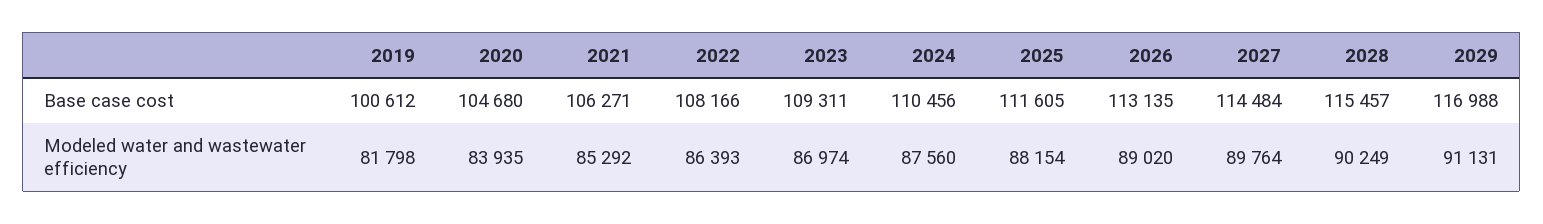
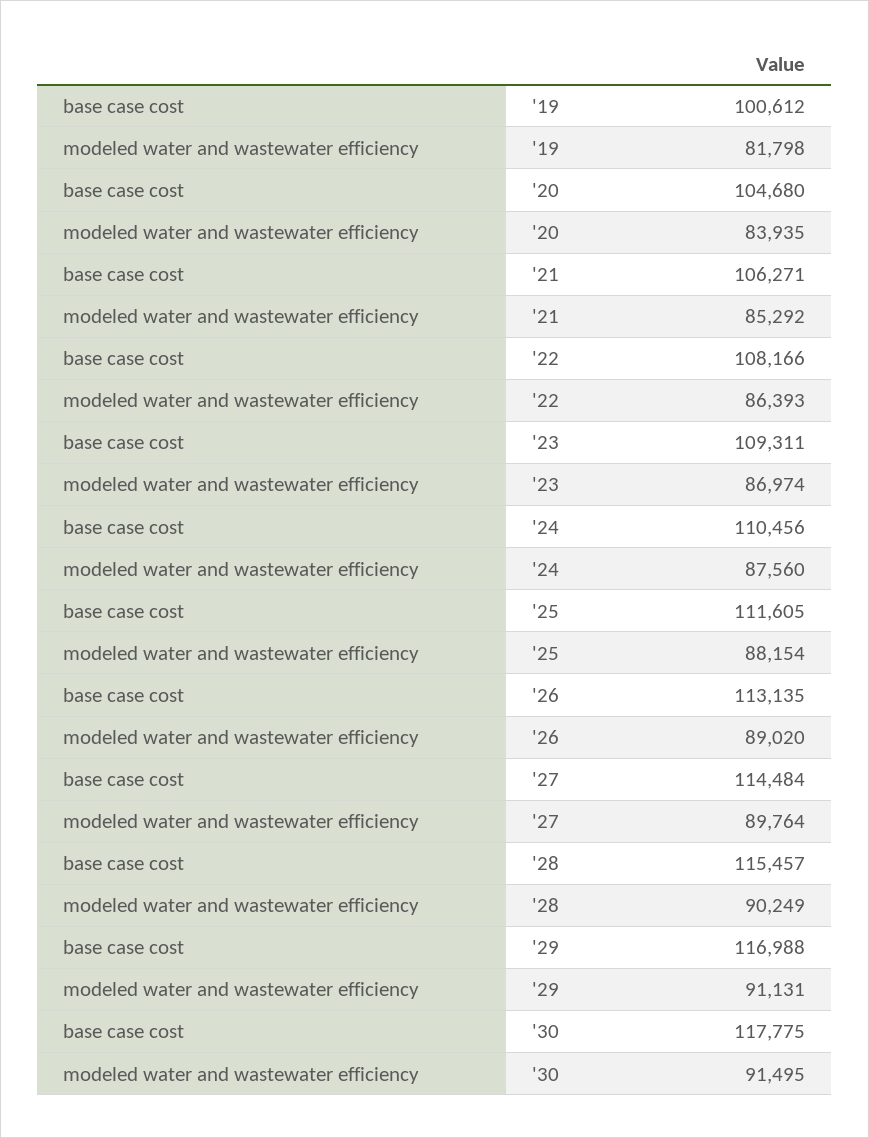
'30, Base case cost: none -> 117775
'30, Modeled water and wastewater efficiency: none -> 91495

